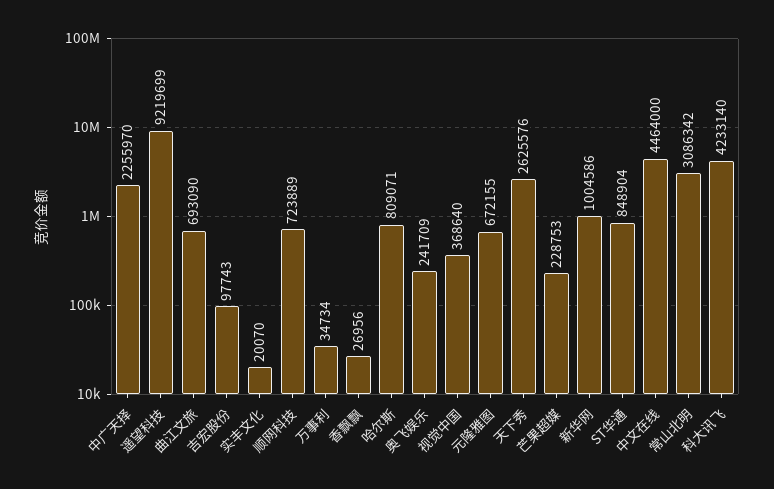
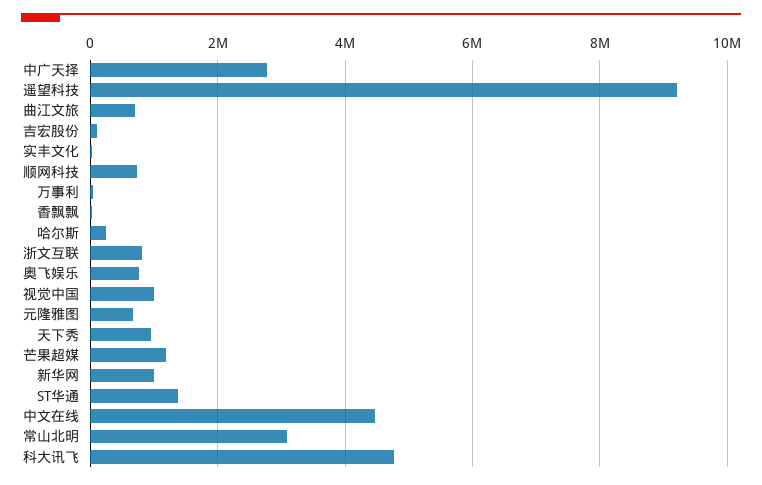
中广天择: 2255970 -> 2800000
哈尔斯: 809071 -> 200000
奥飞娱乐: 241709 -> 800000
视觉中国: 368640 -> 1000000
天下秀: 2625576 -> 1000000
芒果超媒: 228753 -> 1200000
ST华通: 848904 -> 1400000
科大讯飞: 4233140 -> 4800000
浙文互联: none -> 800000

